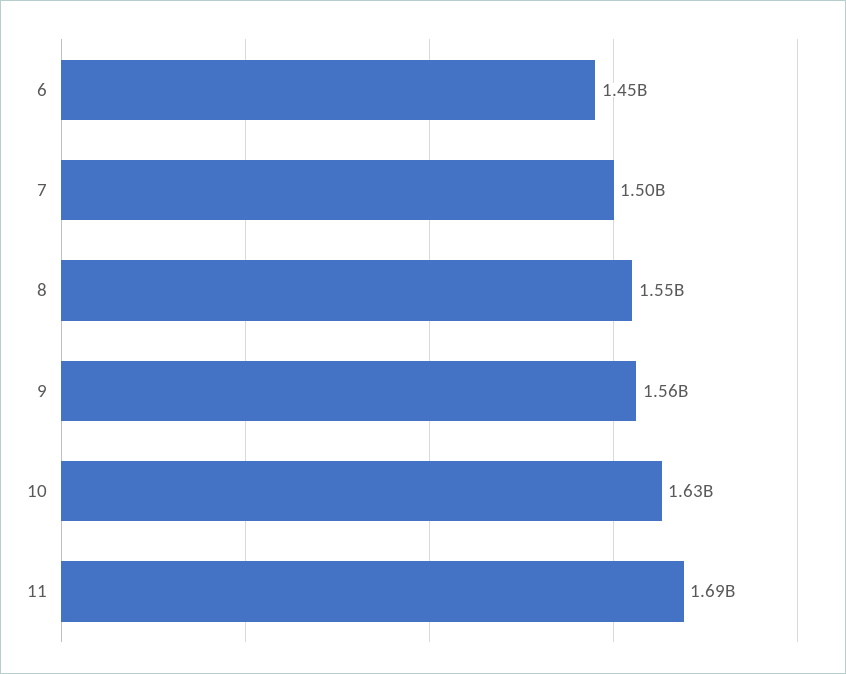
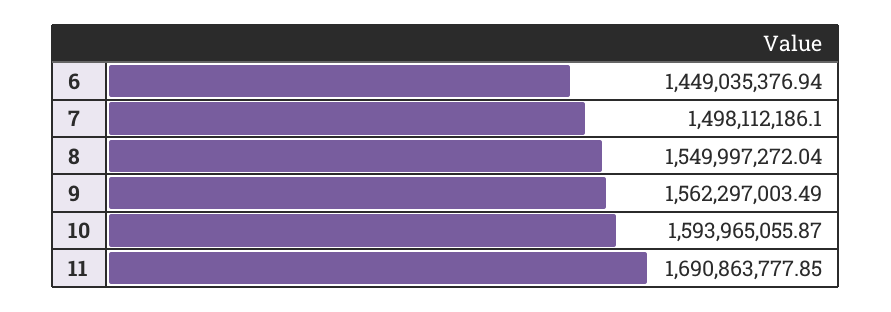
10: 1630000000 -> 1593965055.87

